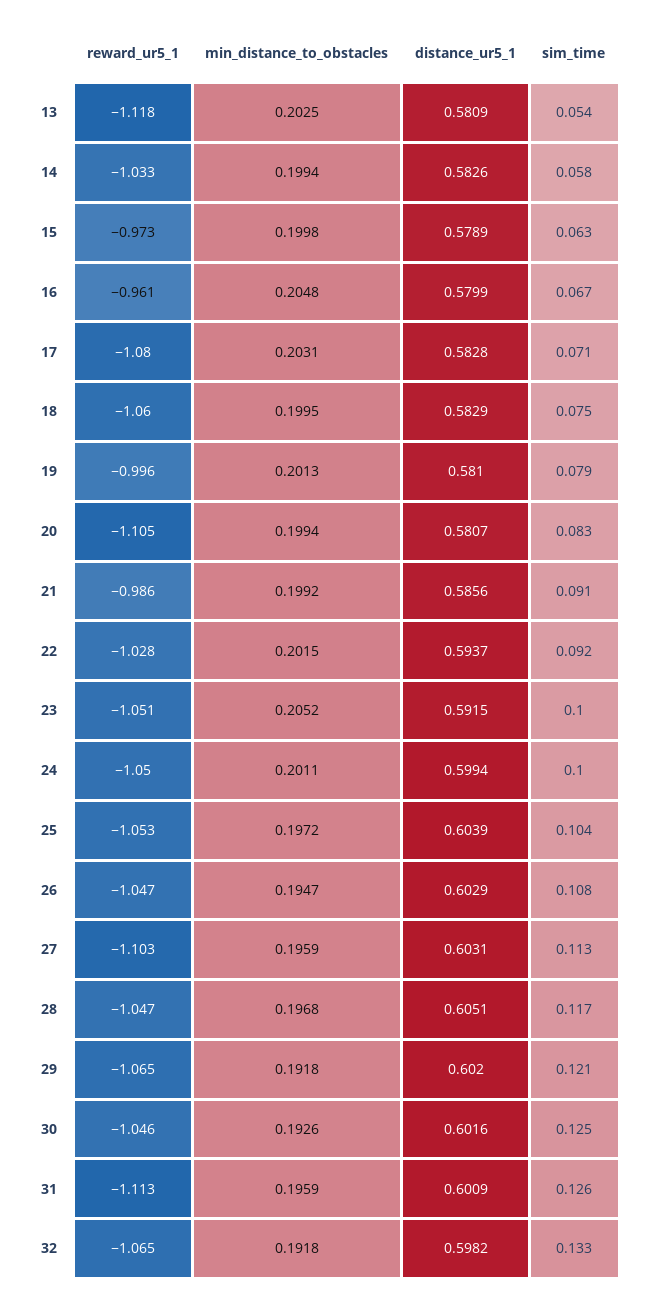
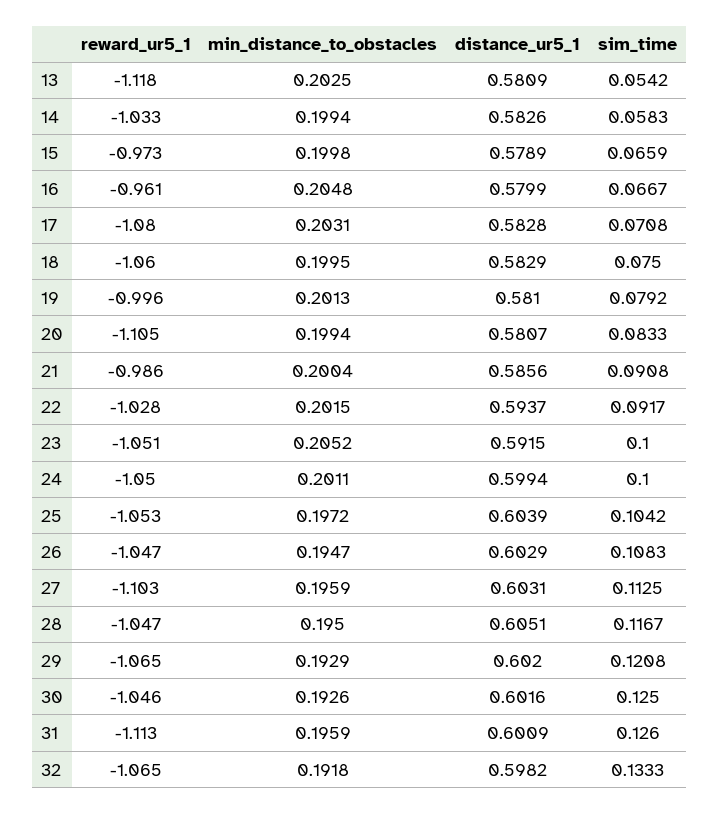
sim_time, 15: 0.063 -> 0.0659
min_distance_to_obstacles, 21: 0.1992 -> 0.2004
min_distance_to_obstacles, 28: 0.1968 -> 0.195
min_distance_to_obstacles, 29: 0.1918 -> 0.1929

